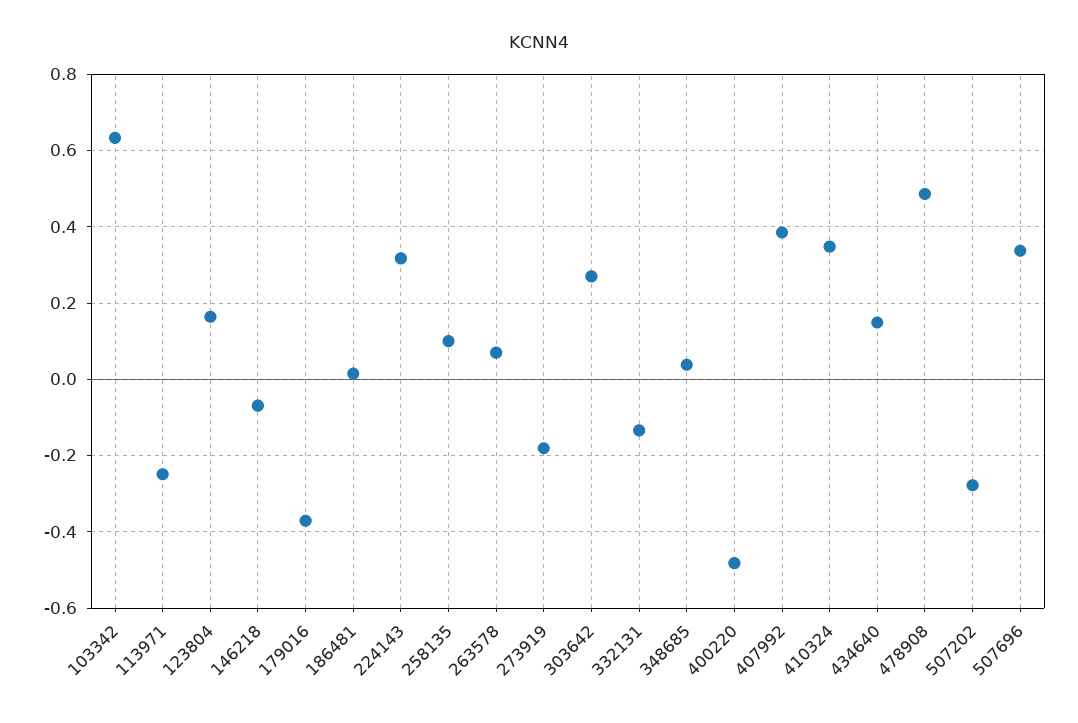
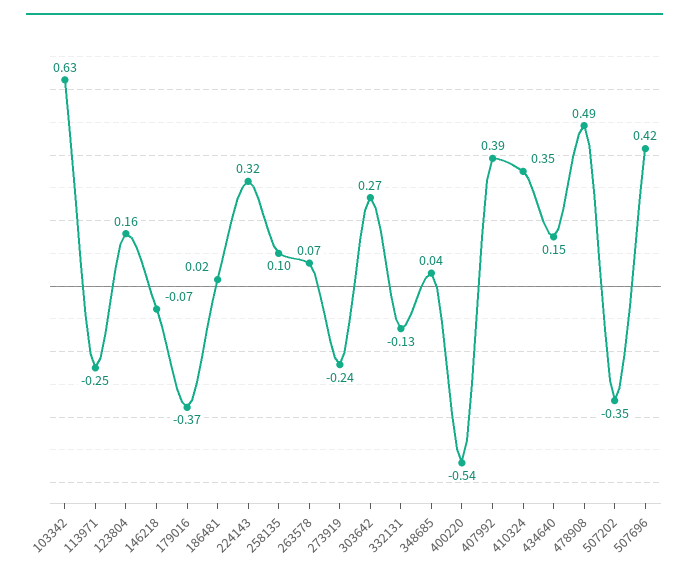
273919: -0.18 -> -0.24
400220: -0.48 -> -0.54
507202: -0.28 -> -0.35
507696: 0.34 -> 0.42

